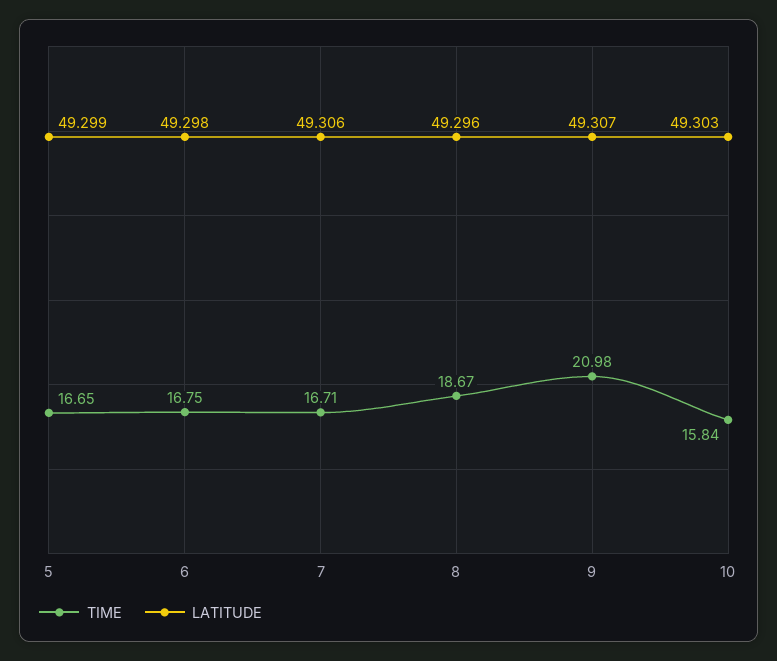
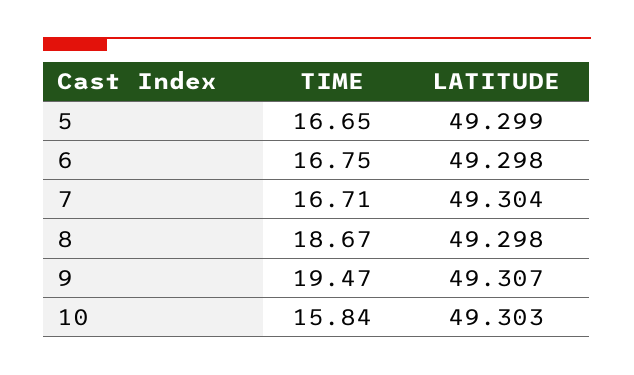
LATITUDE, 7: 49.306 -> 49.304
LATITUDE, 8: 49.296 -> 49.298
TIME, 9: 20.98 -> 19.47

